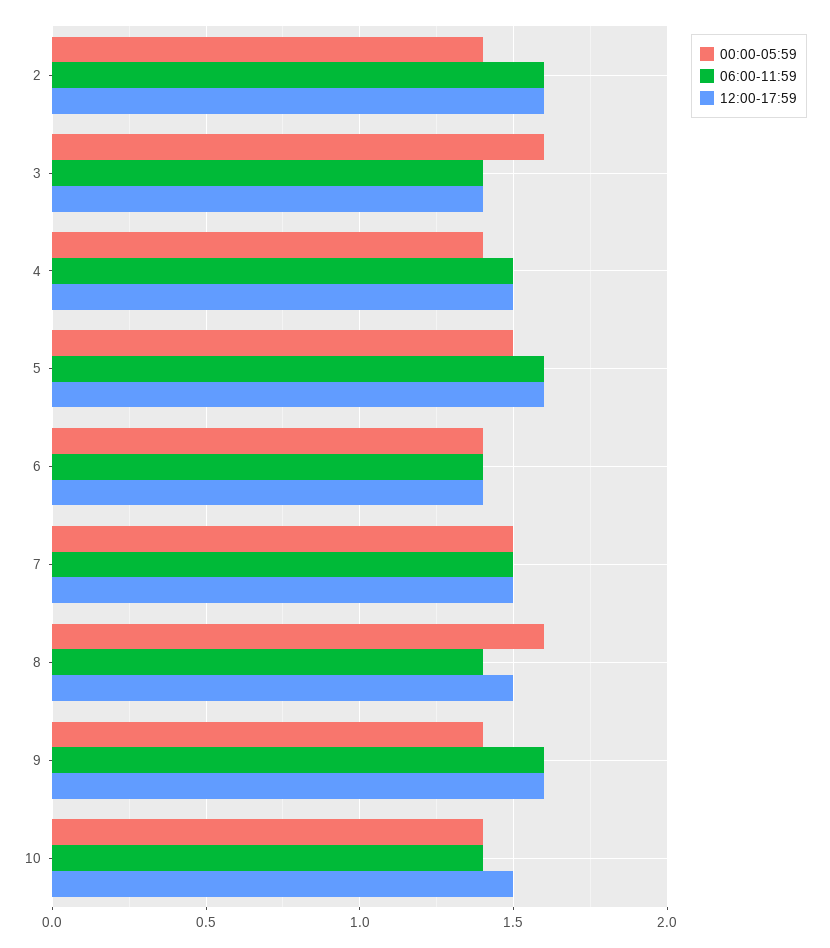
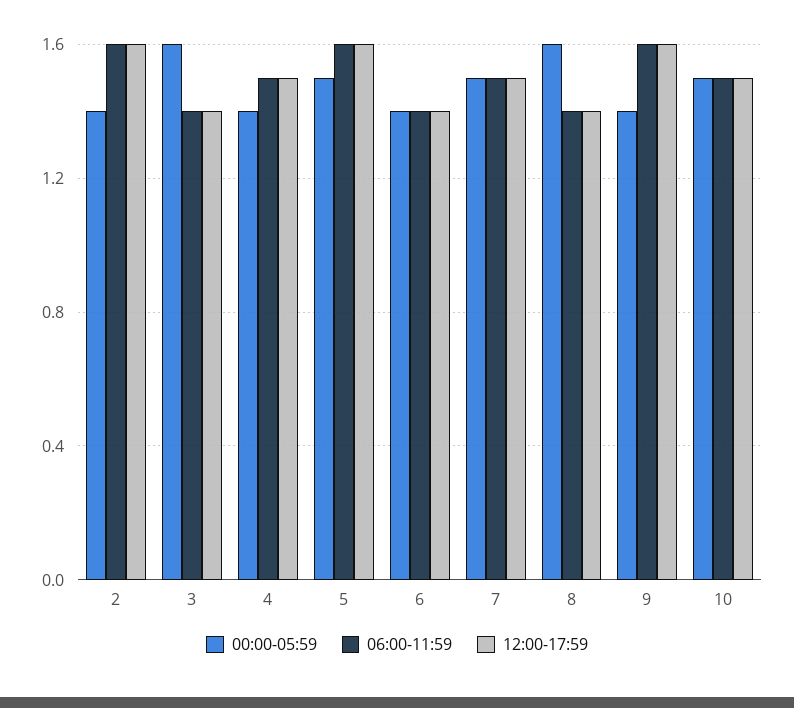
12:00-17:59, 8: 1.5 -> 1.4
00:00-05:59, 10: 1.4 -> 1.5
06:00-11:59, 10: 1.4 -> 1.5

